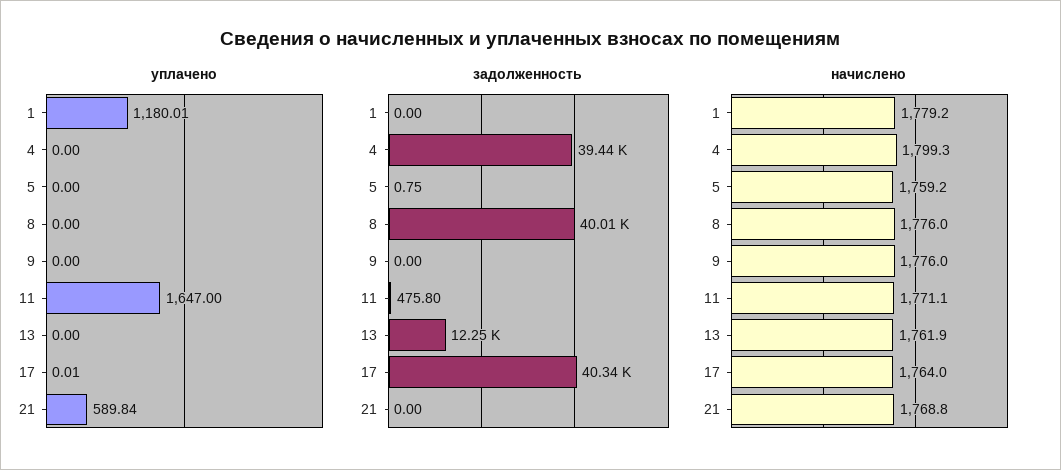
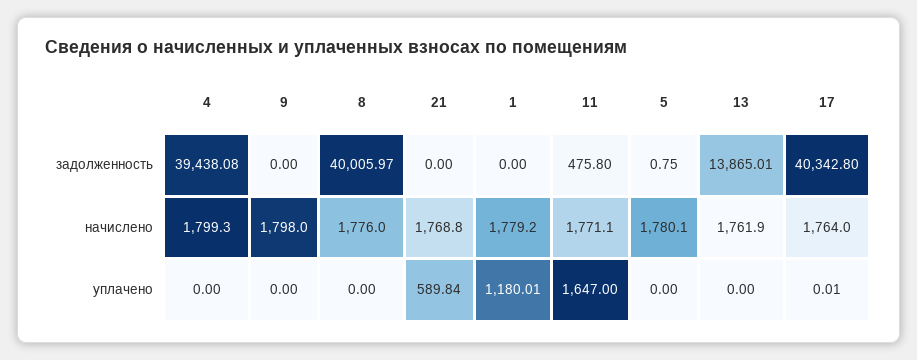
задолженность, 13: 12250 -> 13865.01
начислено, 5: 1759.2 -> 1780.1
начислено, 9: 1776 -> 1798

